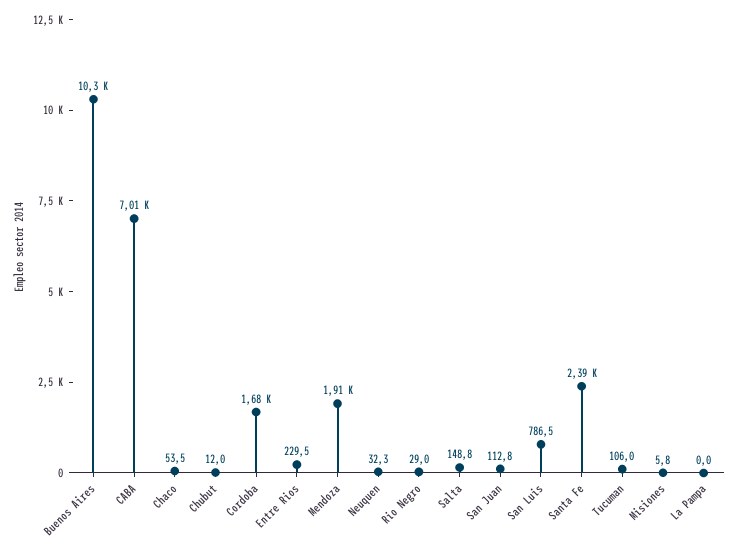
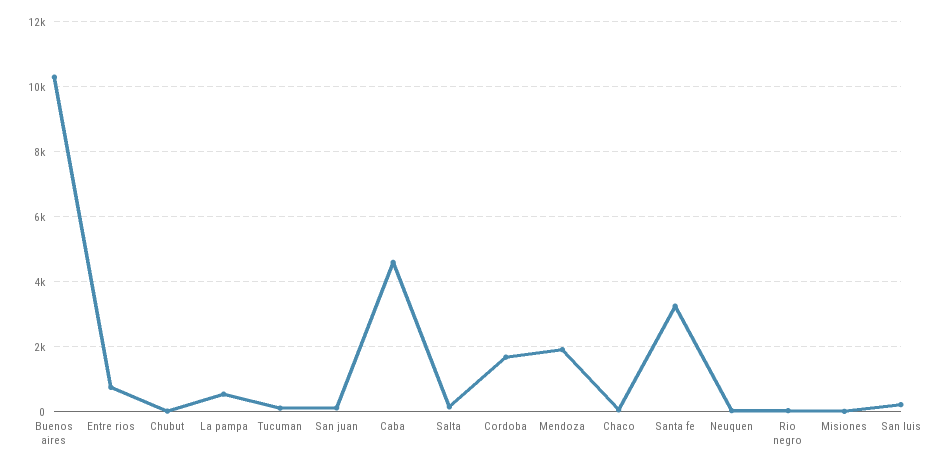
CABA: 7010 -> 4600
Entre Rios: 229.5 -> 800
San Luis: 786.5 -> 200
Santa Fe: 2390 -> 3200
La Pampa: 0 -> 600

